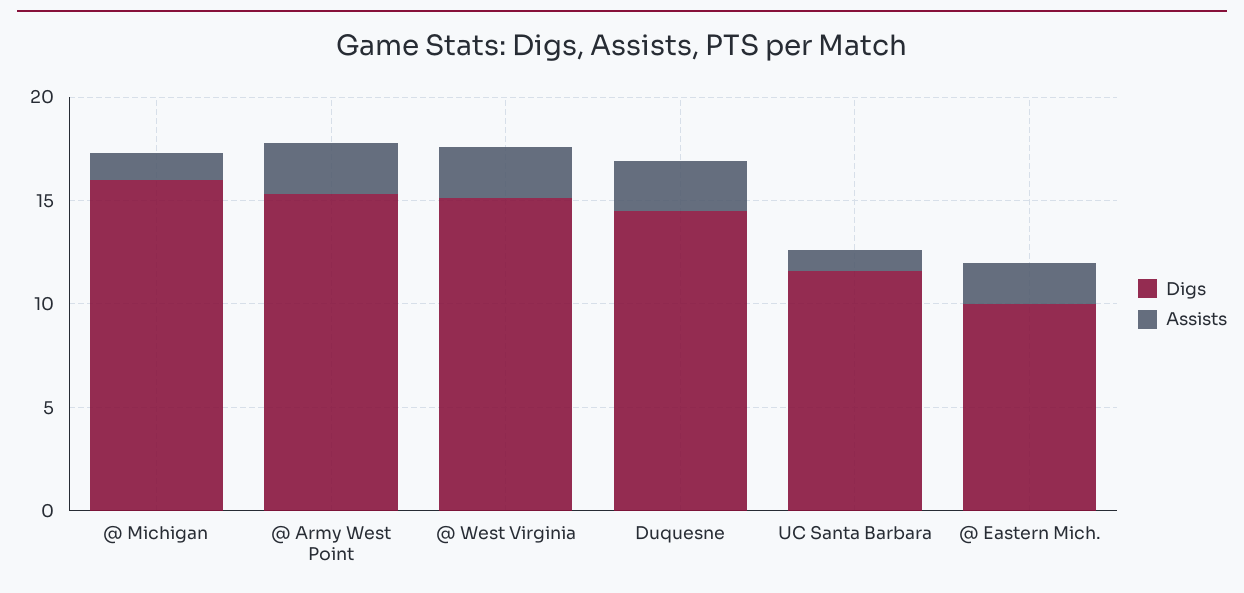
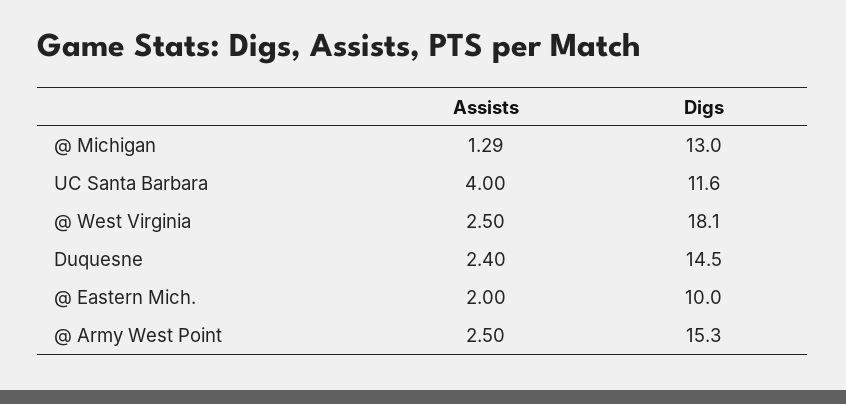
Digs, @ Michigan: 16 -> 13
Digs, @ West Virginia: 15 -> 18.1
Assists, UC Santa Barbara: 1 -> 4

